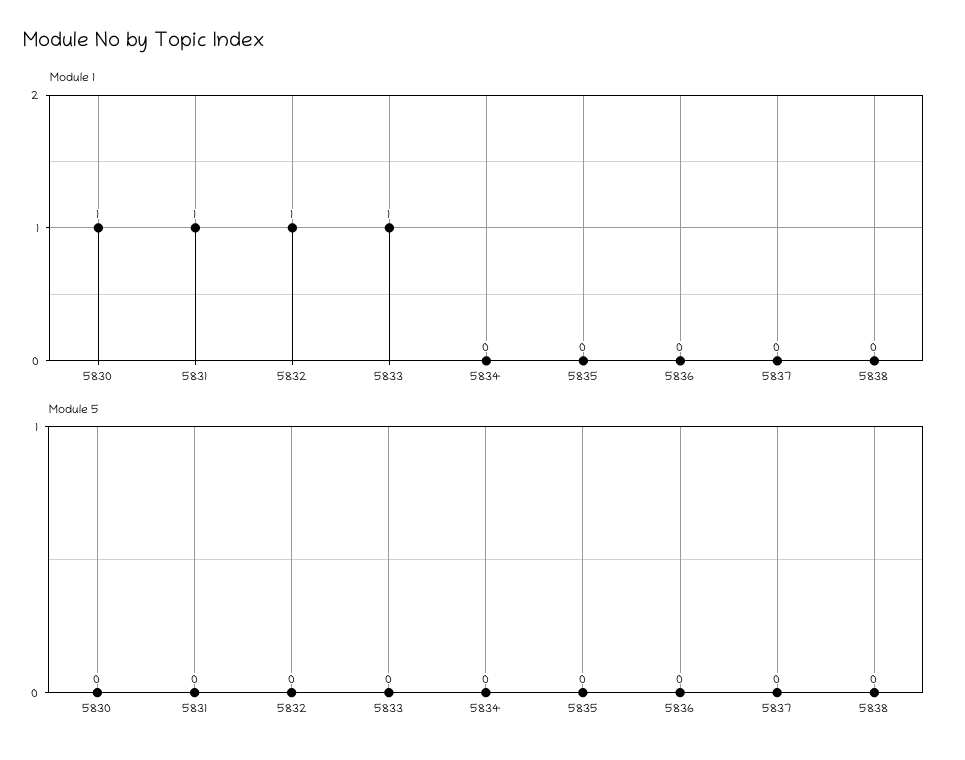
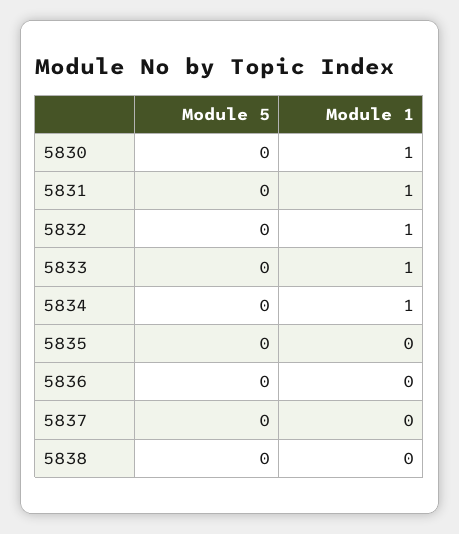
Module 1, 5834: 0 -> 1

